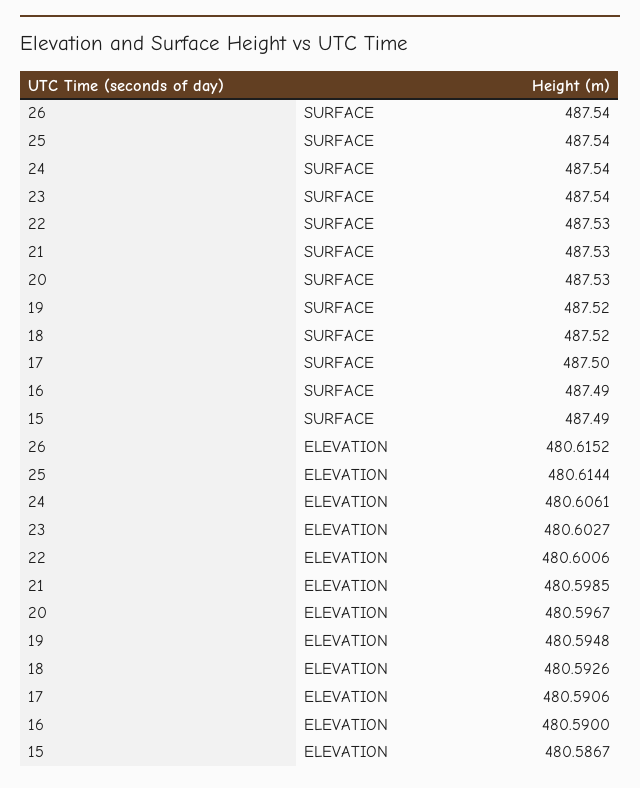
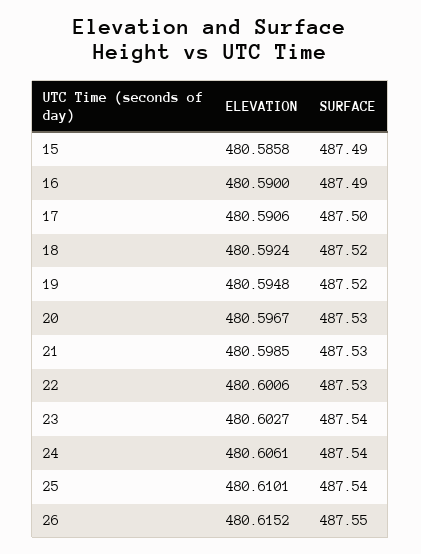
26, SURFACE: 487.54 -> 487.55
25, ELEVATION: 480.6144 -> 480.6101
18, ELEVATION: 480.5926 -> 480.5924
15, ELEVATION: 480.5867 -> 480.5858

